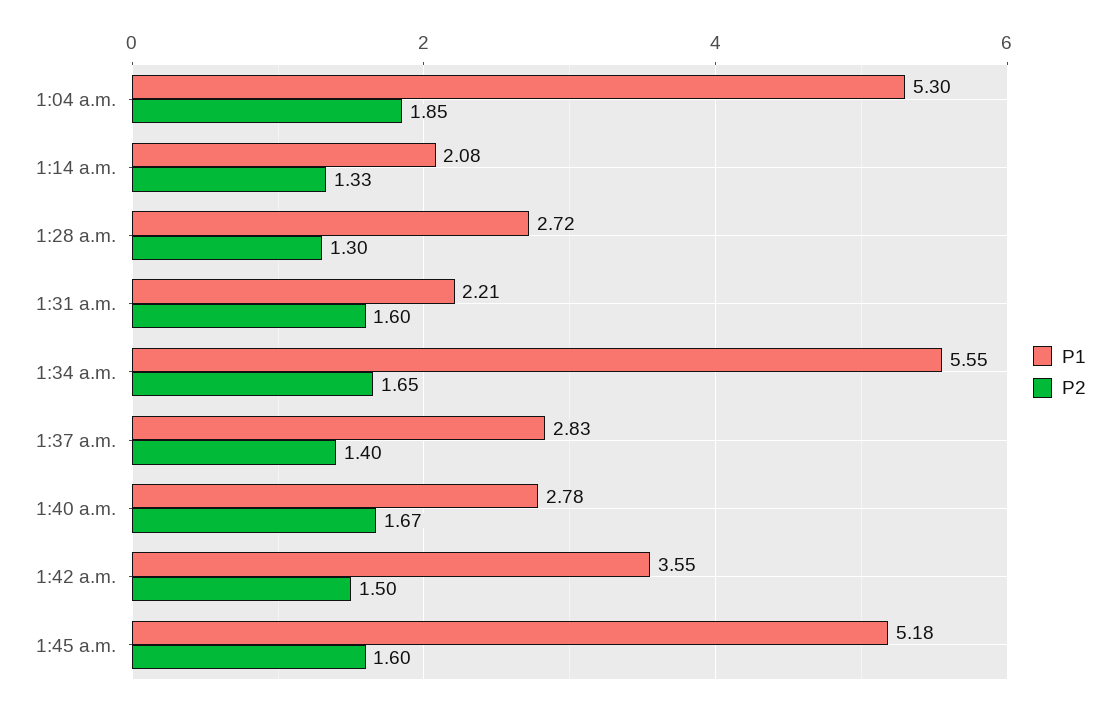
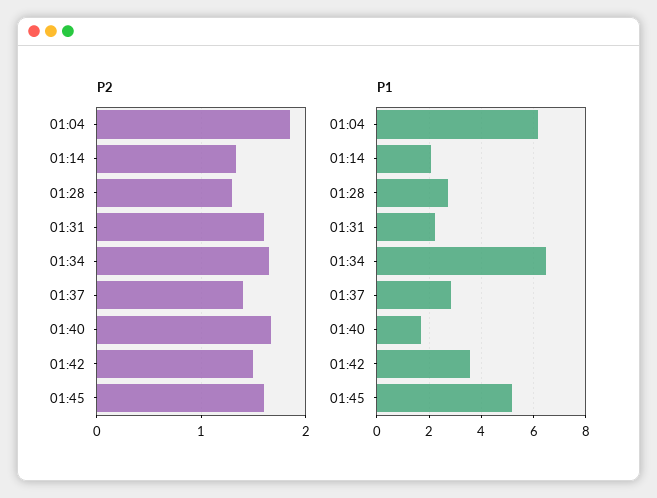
P1, 1:04 a.m.: 5.3 -> 6.25
P1, 1:34 a.m.: 5.55 -> 6.5
P1, 1:40 a.m.: 2.78 -> 1.75

